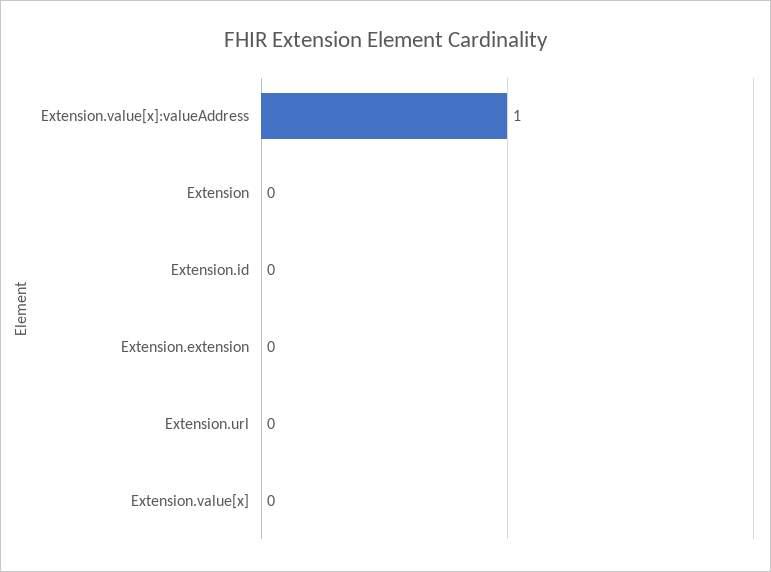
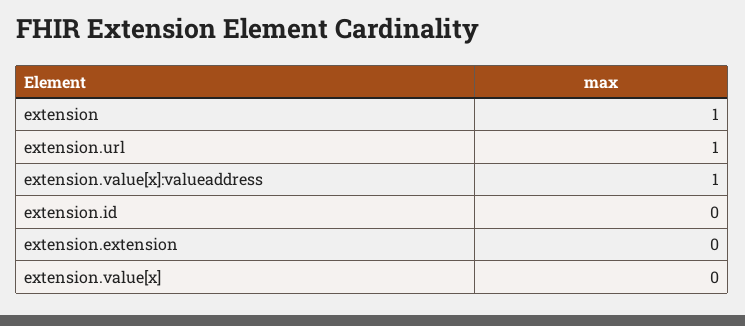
Extension: 0 -> 1
Extension.url: 0 -> 1

